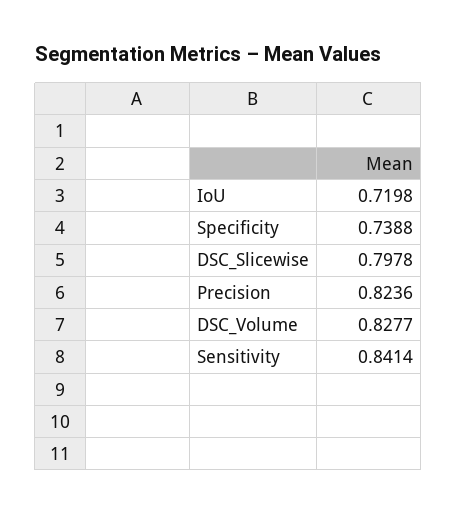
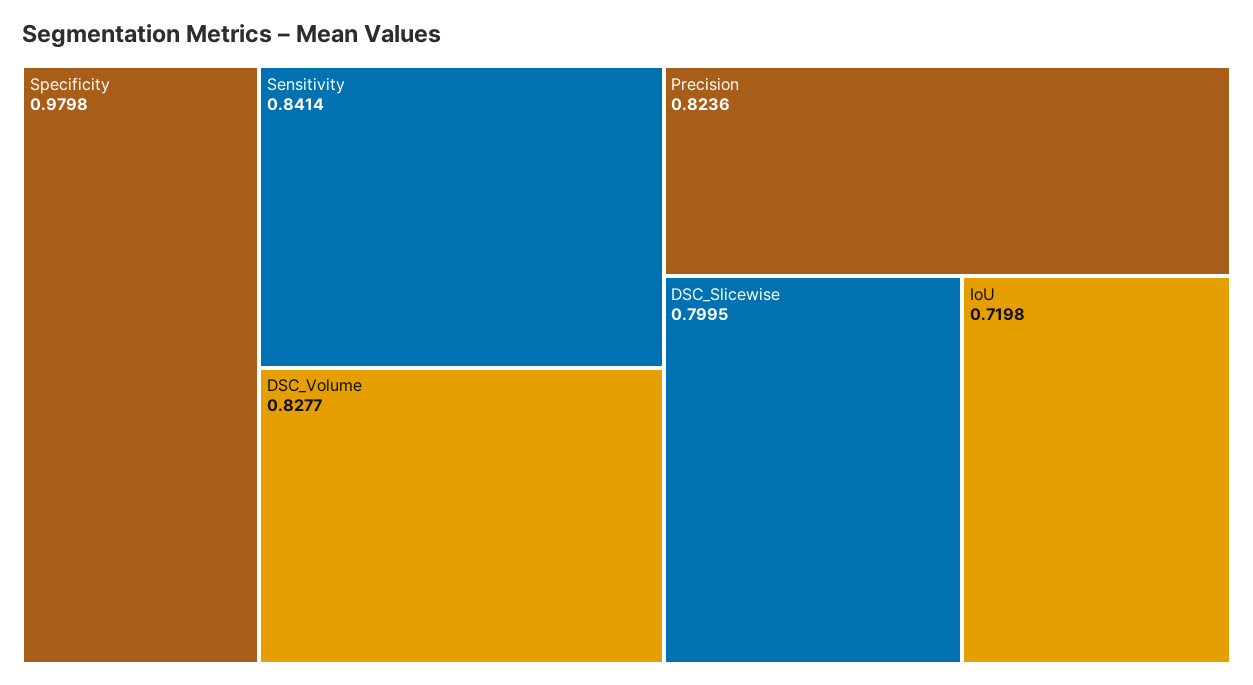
Specificity: 0.7388 -> 0.9798
DSC_Slicewise: 0.7978 -> 0.7995

